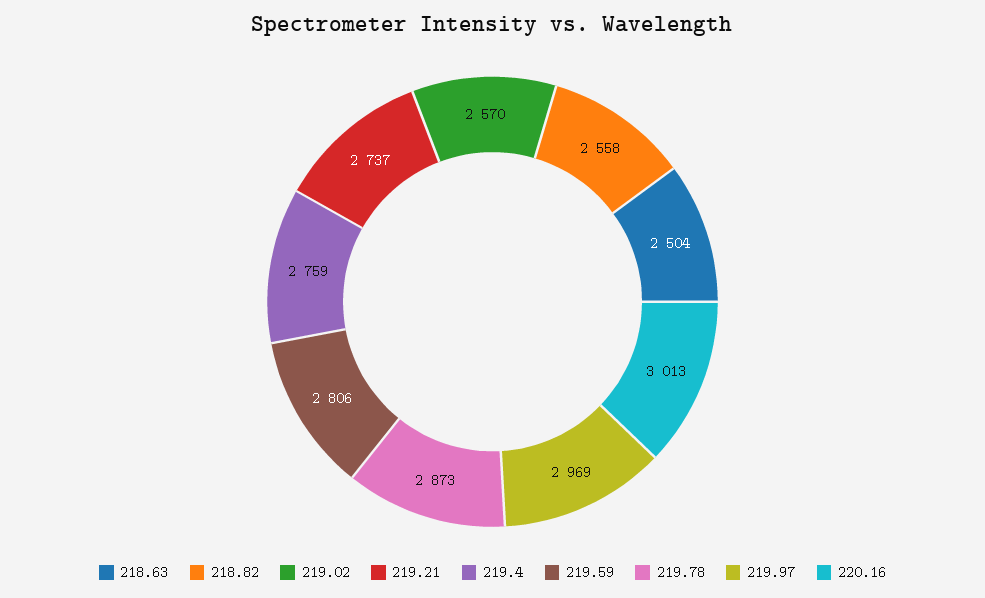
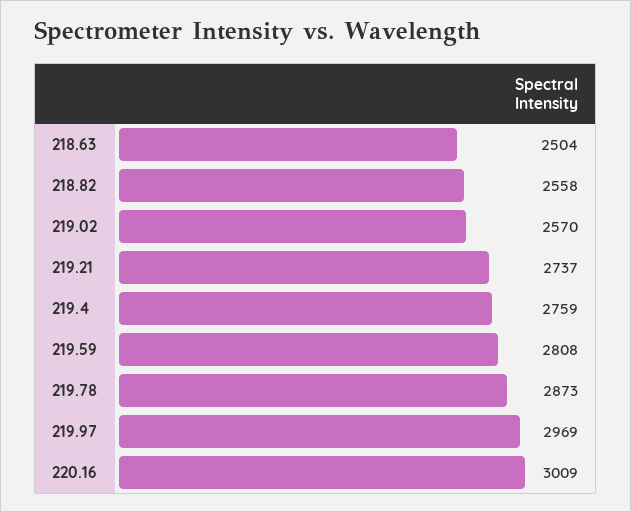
219.59: 2806 -> 2808
220.16: 3013 -> 3009

